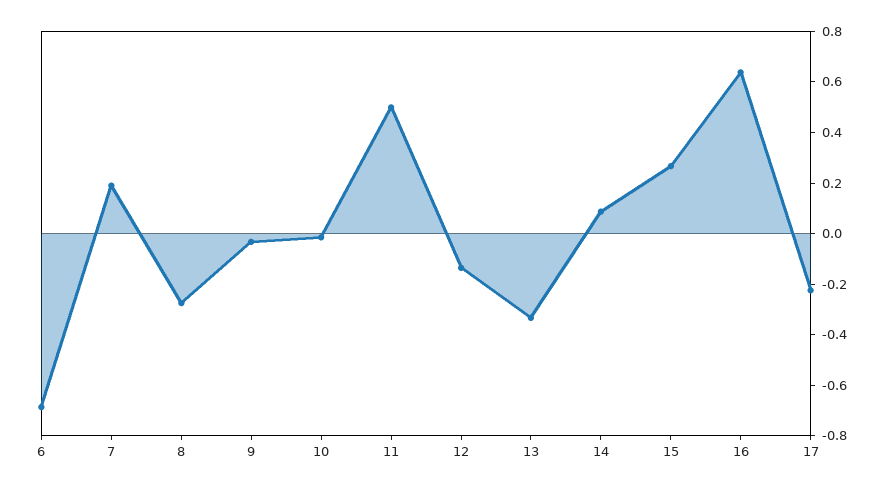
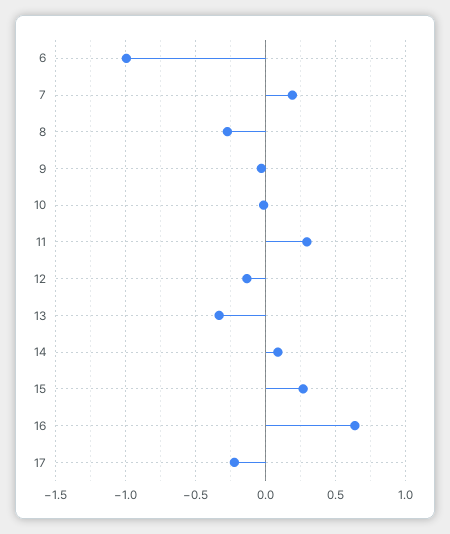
6: -0.7 -> -1
11: 0.5 -> 0.3

